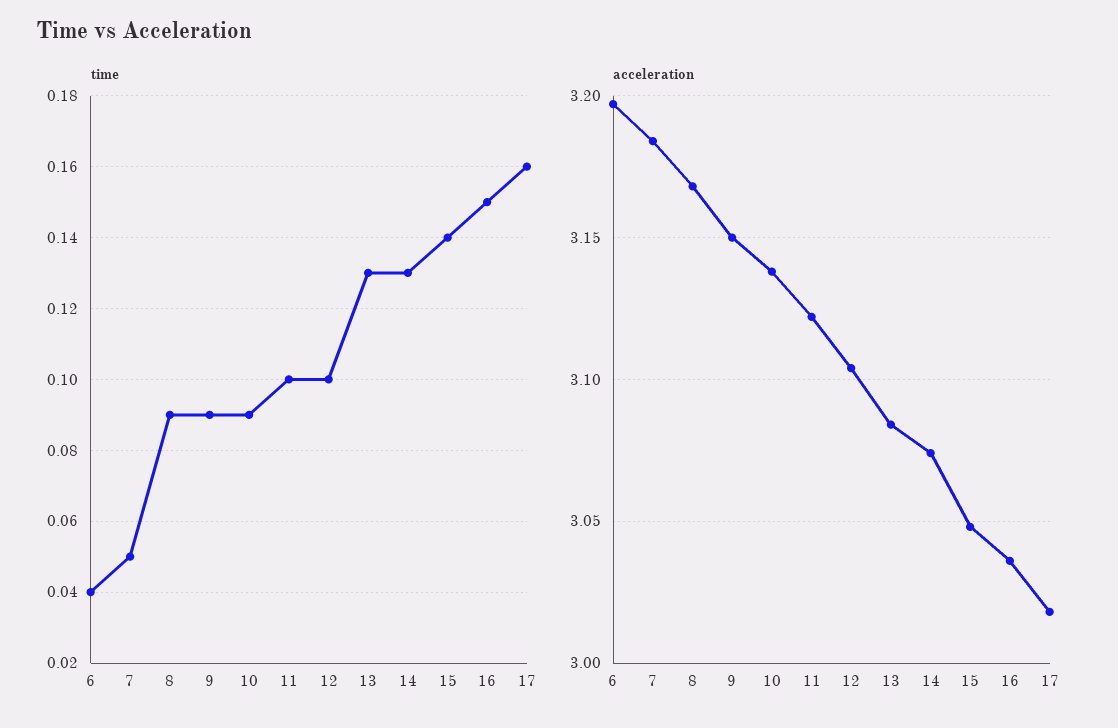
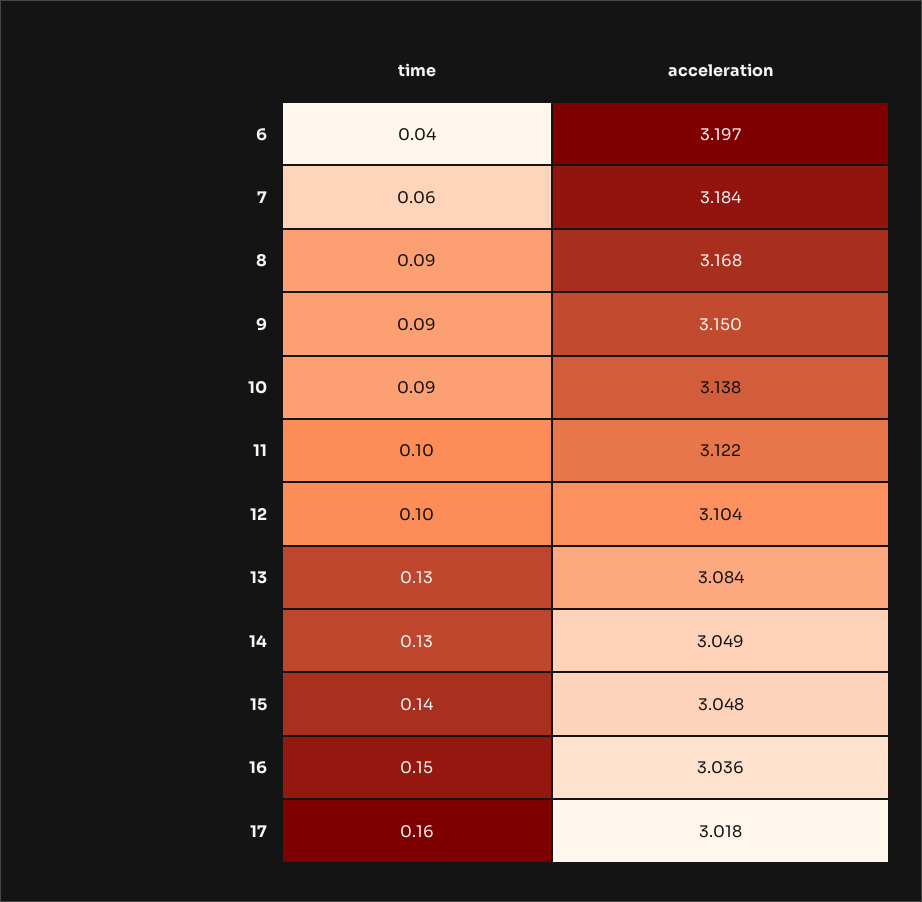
time, 7: 0.05 -> 0.06
acceleration, 14: 3.075 -> 3.049

